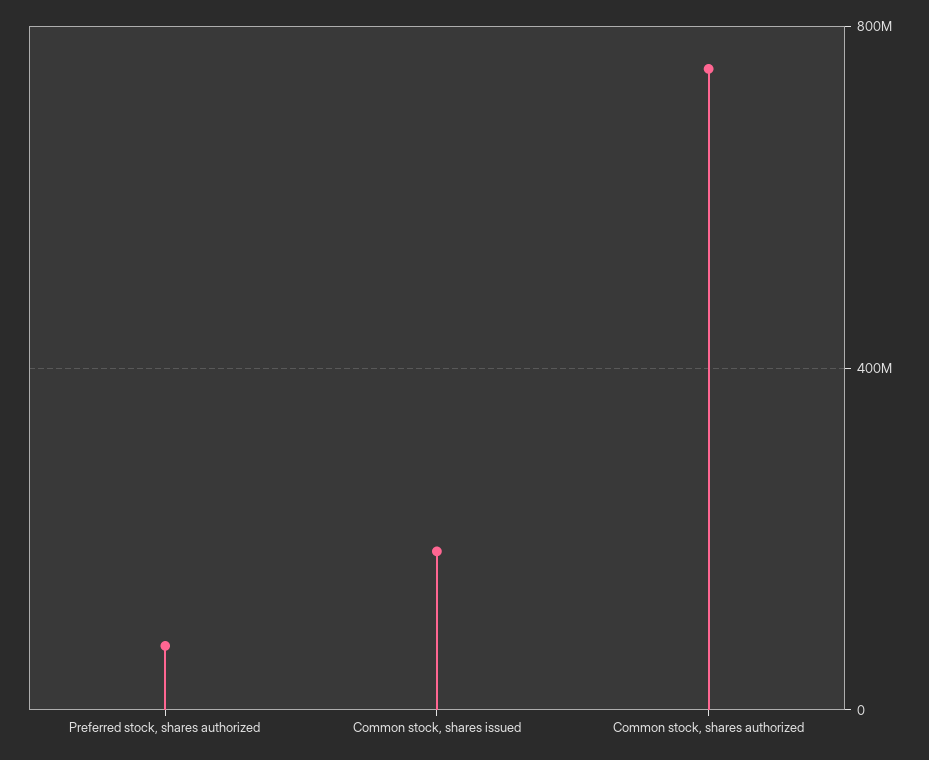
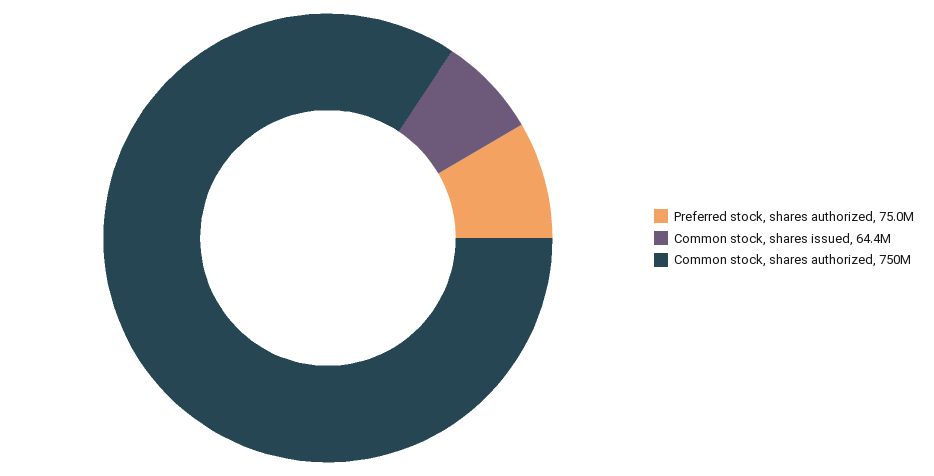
Common stock, shares issued: 200000000 -> 64400000

